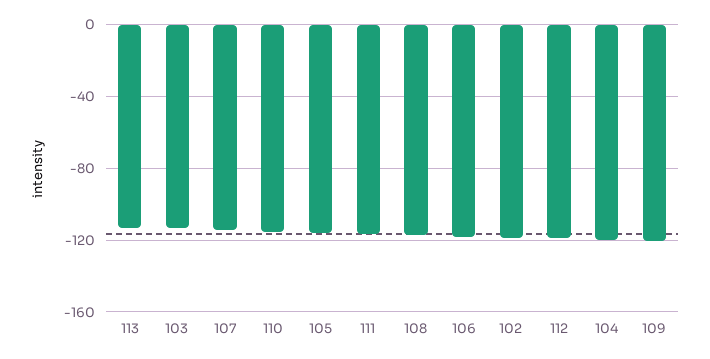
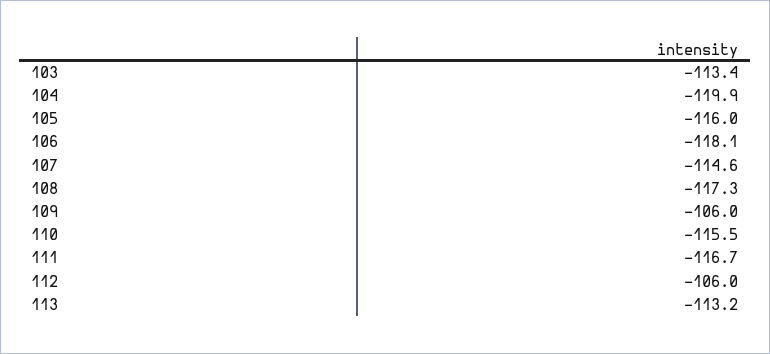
102: -120 -> none
112: -120 -> -106
109: -120 -> -106

